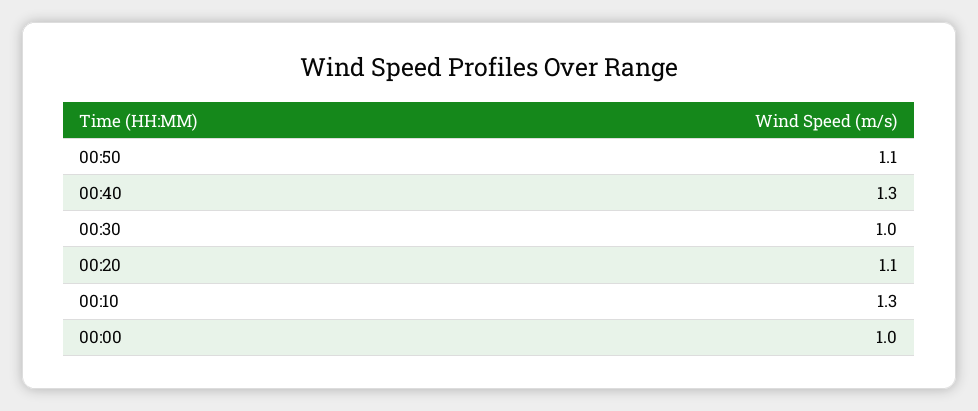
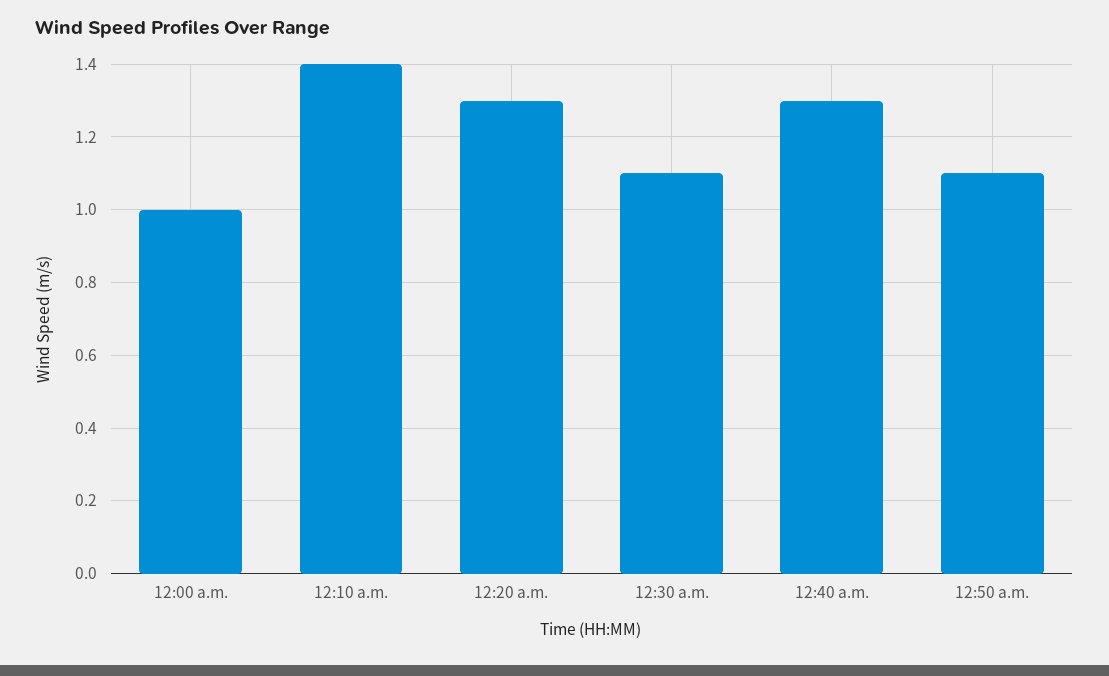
00:30: 1 -> 1.1
00:20: 1.1 -> 1.3
00:10: 1.3 -> 1.4

